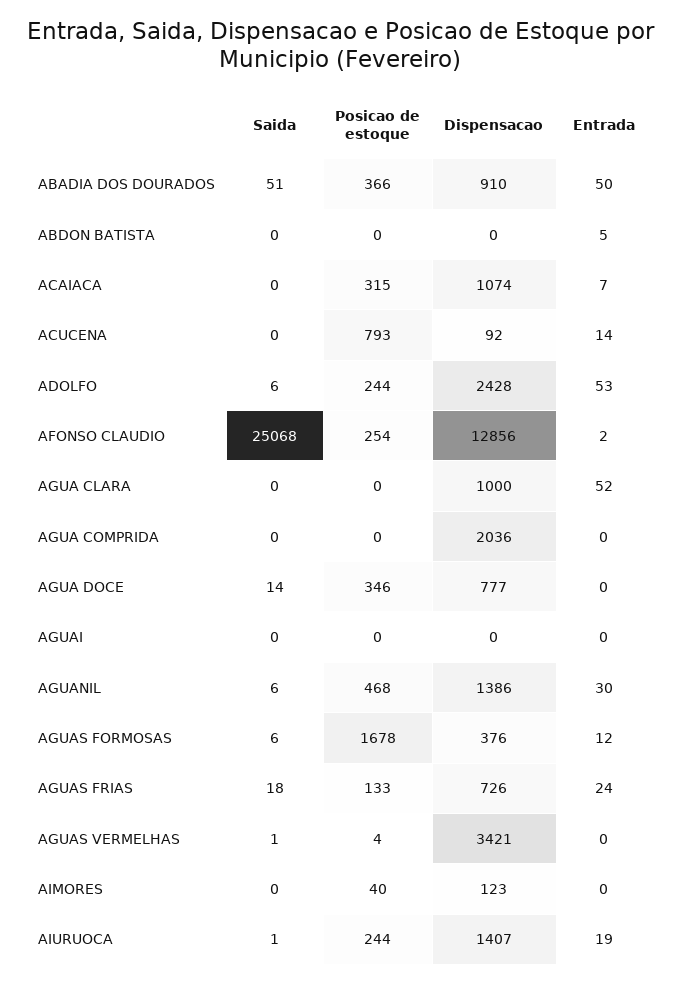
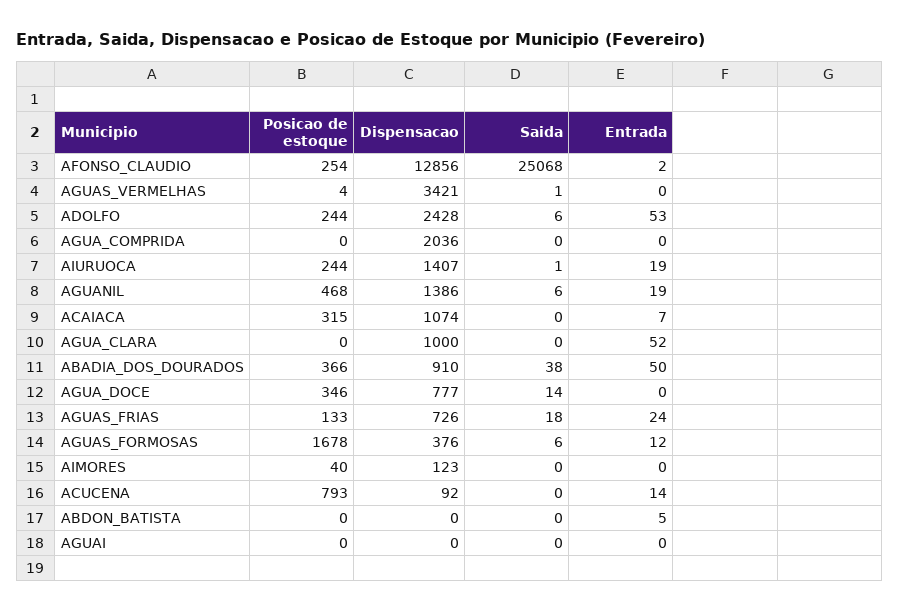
Saida, ABADIA DOS DOURADOS: 51 -> 38
Entrada, AGUANIL: 30 -> 19

